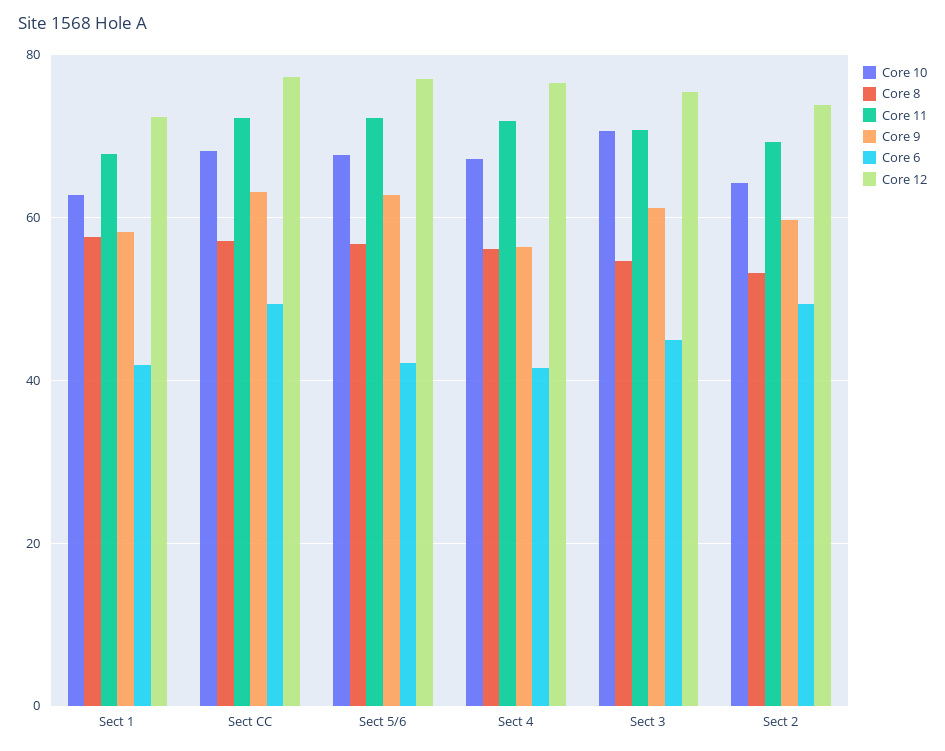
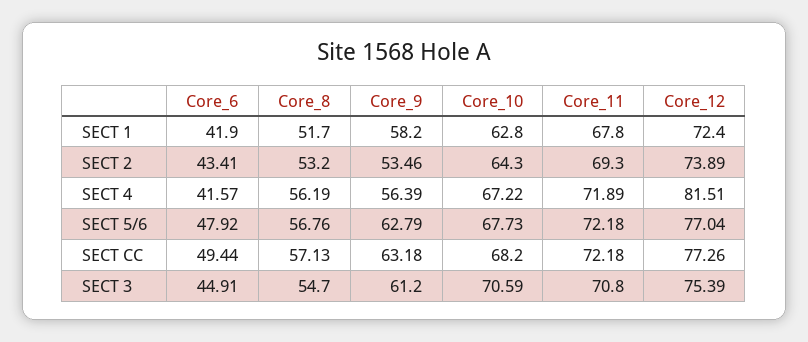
Core 8, Sect 1: 58 -> 51.7
Core 6, Sect 5/6: 42 -> 47.92
Core 12, Sect 4: 76 -> 81.51
Core 9, Sect 2: 60 -> 53.46
Core 6, Sect 2: 50 -> 43.41

